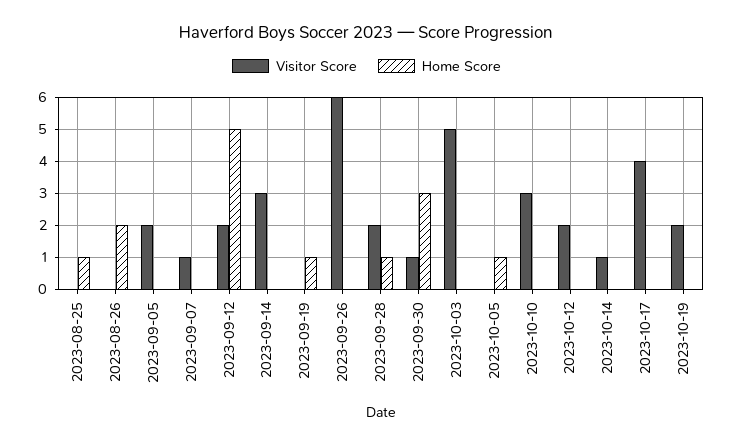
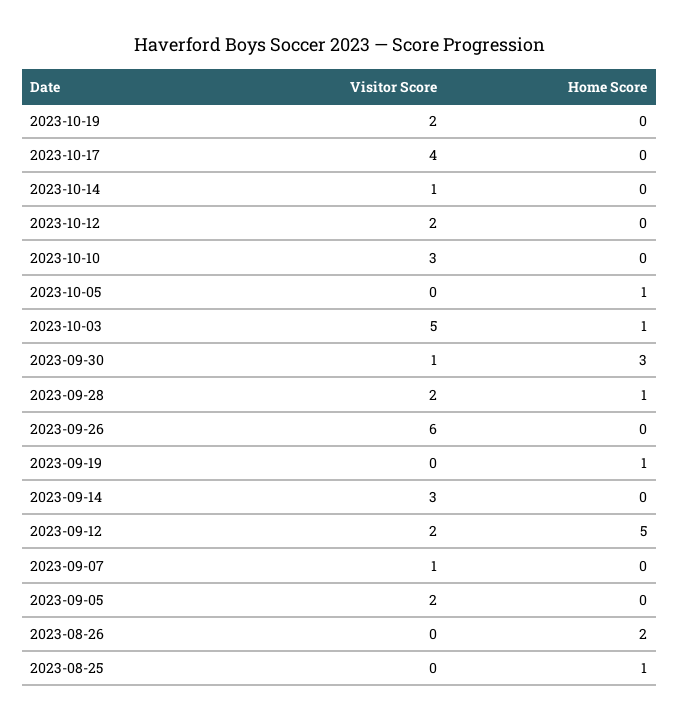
Home Score, 2023-10-03: 0 -> 1

